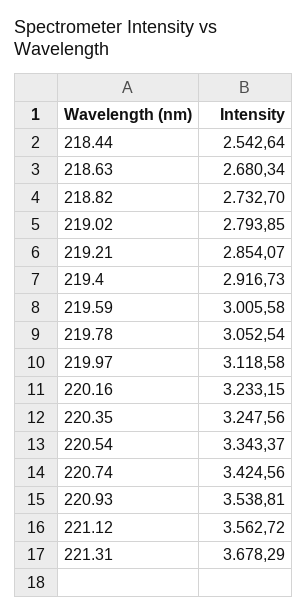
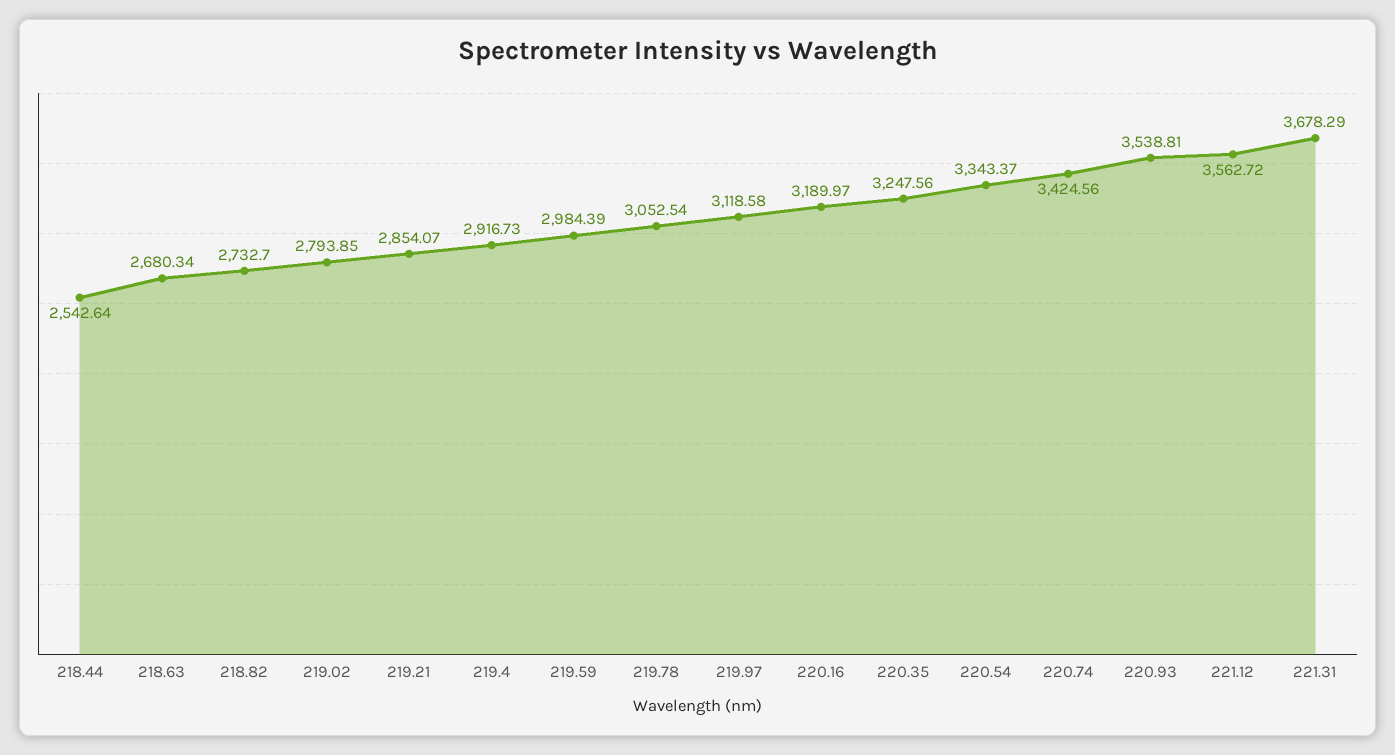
219.59: 3005.58 -> 2984.39
220.16: 3233.15 -> 3189.97

